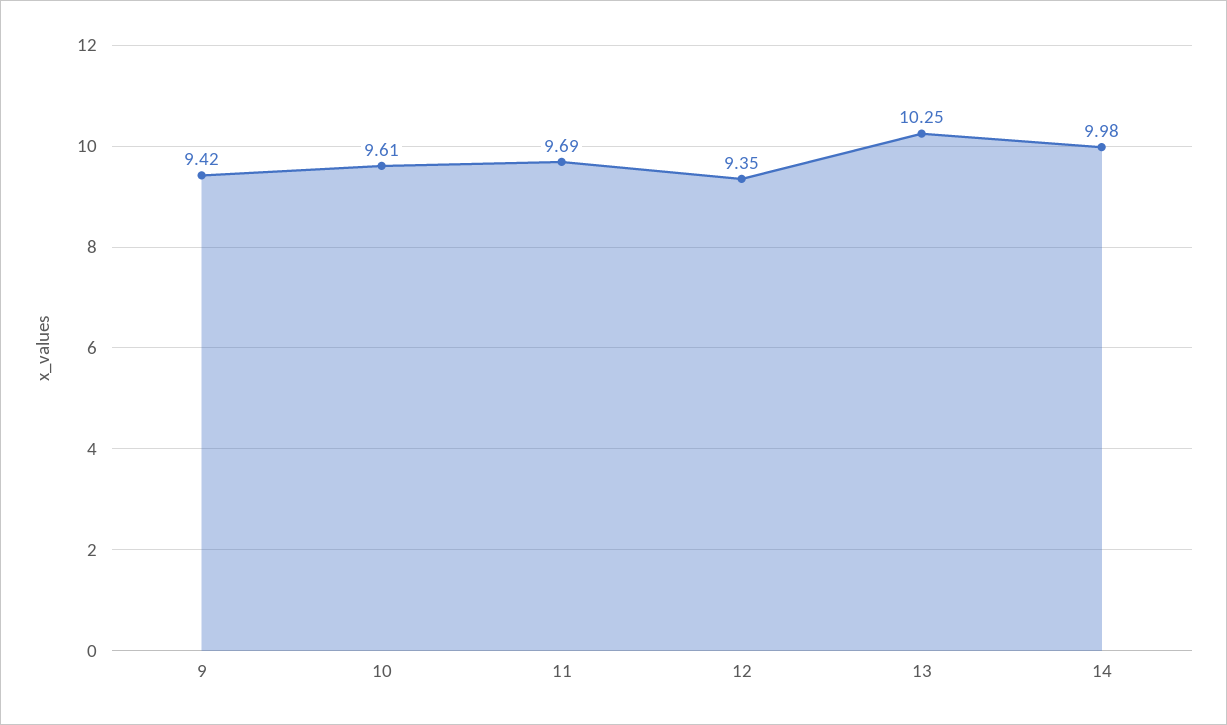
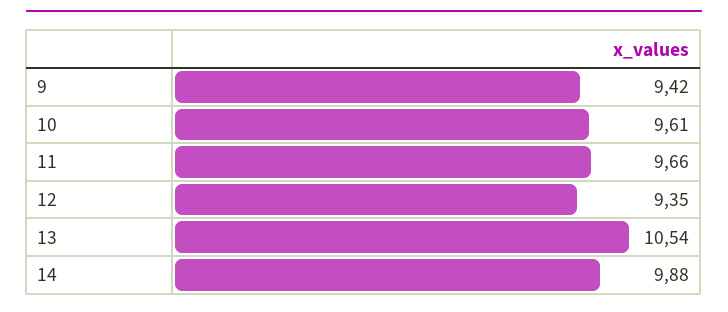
11: 9.69 -> 9.66
13: 10.25 -> 10.54
14: 9.98 -> 9.88

